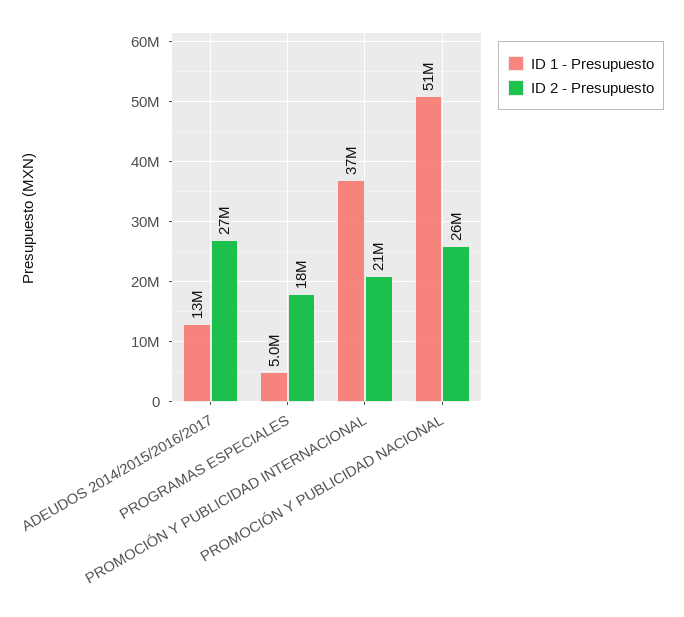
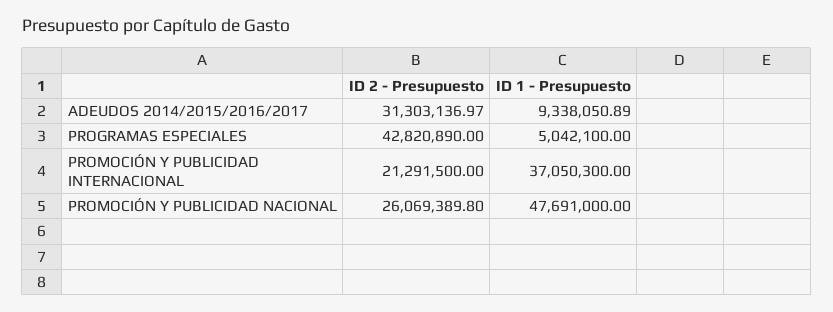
ID 1 - Presupuesto, ADEUDOS 2014/2015/2016/2017: 13000000 -> 9338050.89
ID 2 - Presupuesto, ADEUDOS 2014/2015/2016/2017: 27000000 -> 31303136.97
ID 2 - Presupuesto, PROGRAMAS ESPECIALES: 18000000 -> 42820890
ID 1 - Presupuesto, PROMOCIÓN Y PUBLICIDAD NACIONAL: 51000000 -> 47691000

